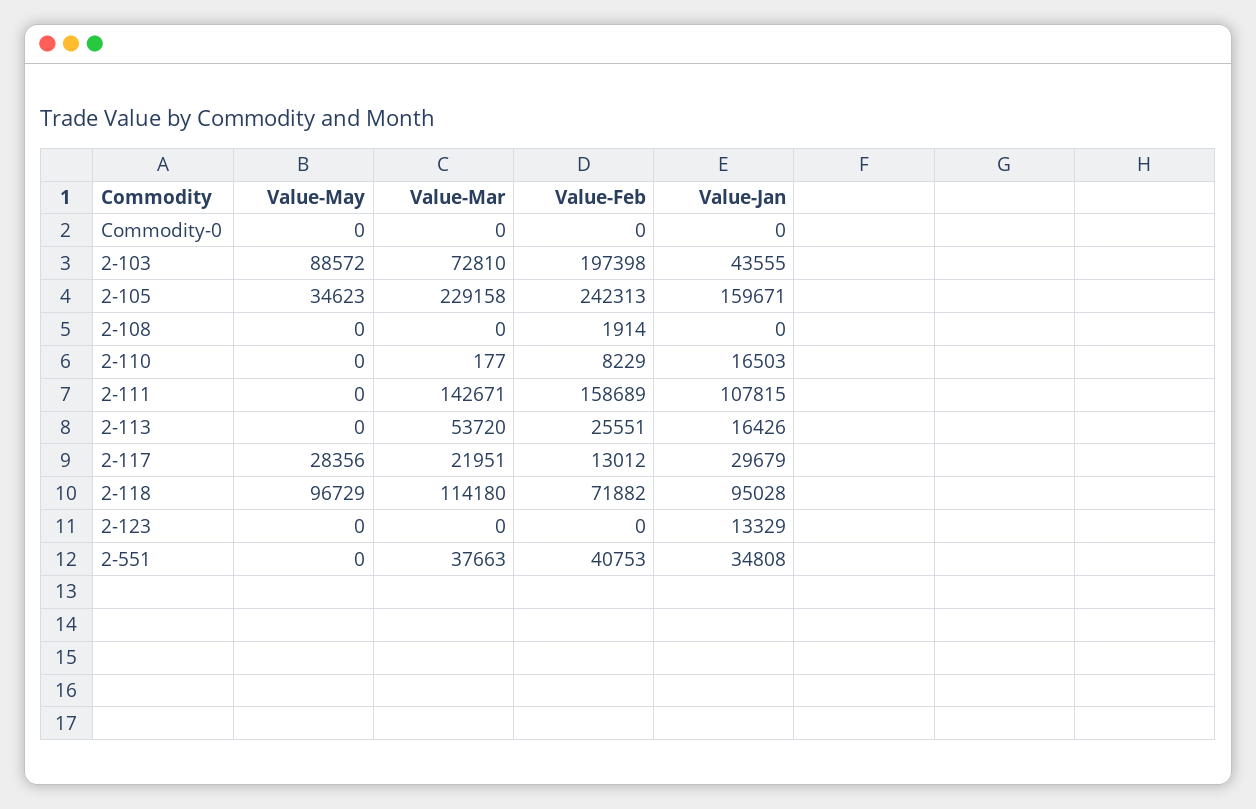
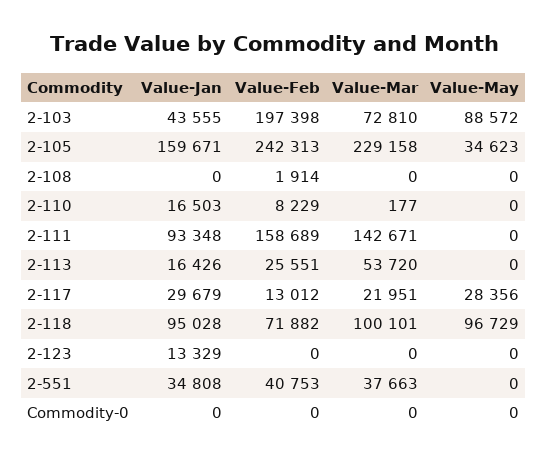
Value-Jan, 2-111: 107815 -> 93348
Value-Mar, 2-118: 114180 -> 100101

